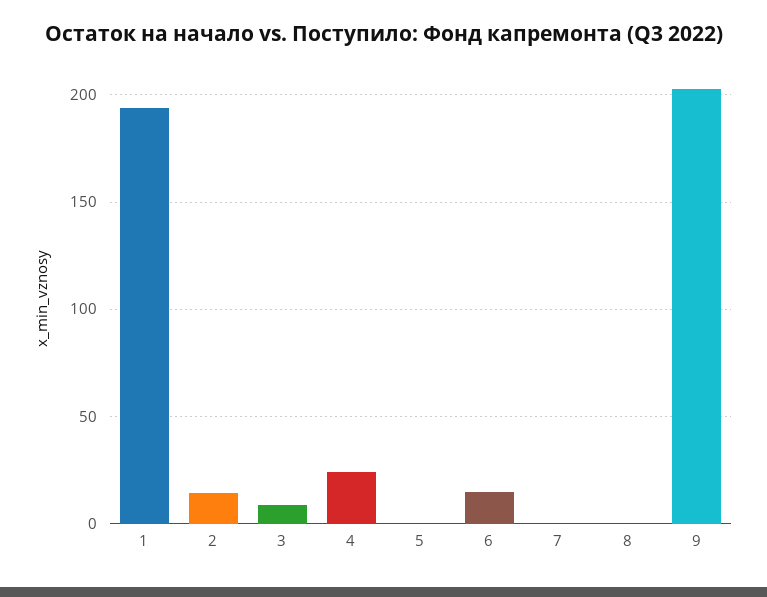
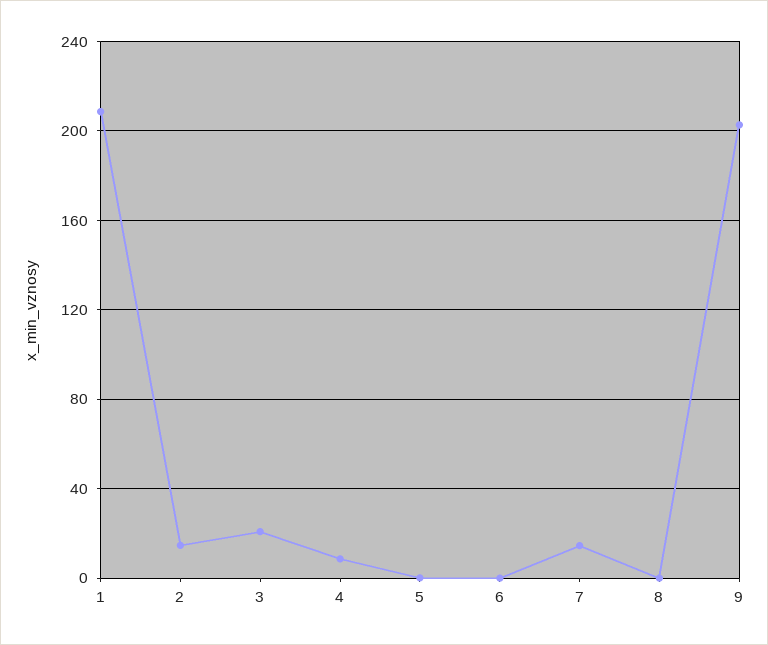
1: 195 -> 210
3: 10 -> 20
4: 25 -> 10
6: 15 -> 0
7: 0 -> 15

